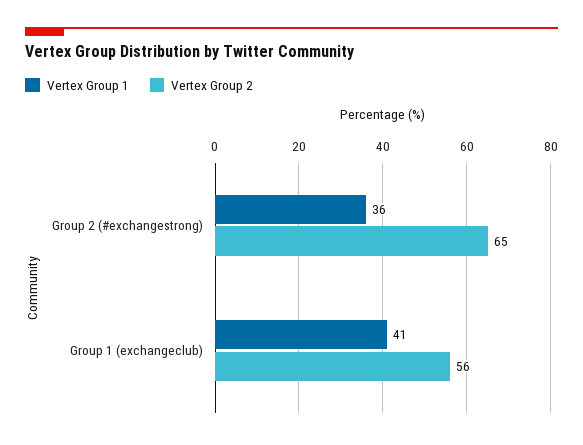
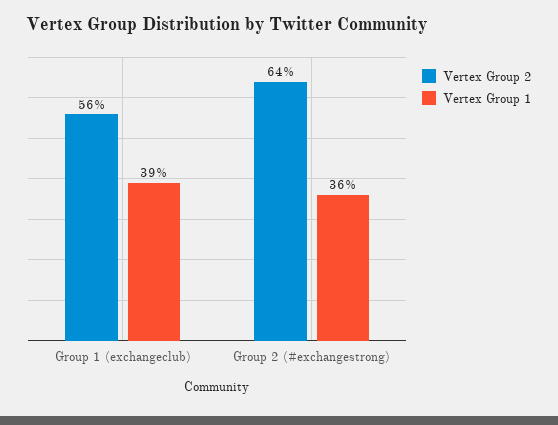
Vertex Group 2, Group 2 (#exchangestrong): 65 -> 64
Vertex Group 1, Group 1 (exchangeclub): 41 -> 39

